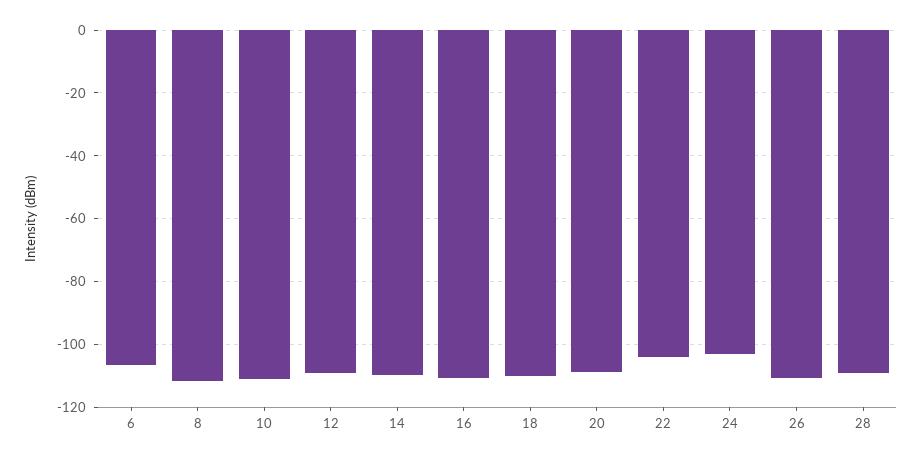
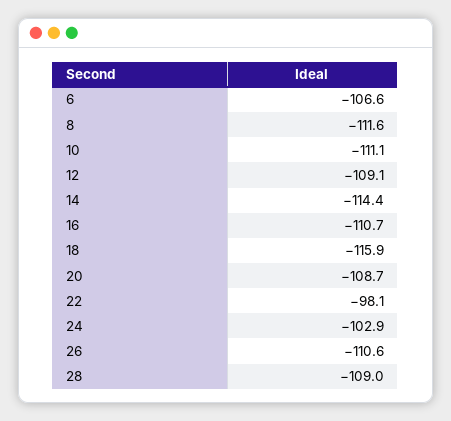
14: -110 -> -114.4
18: -110 -> -115.9
22: -104 -> -98.1

